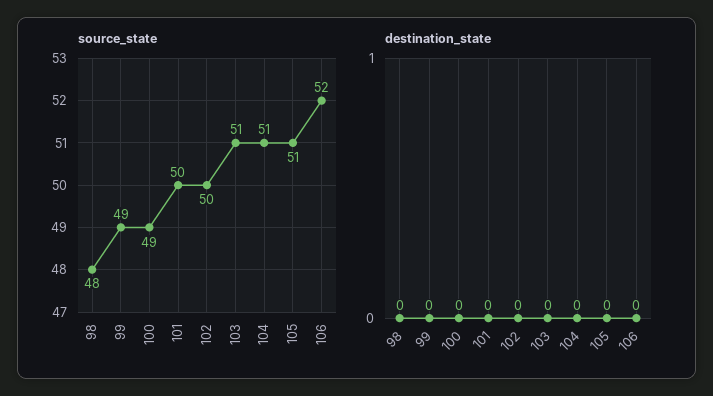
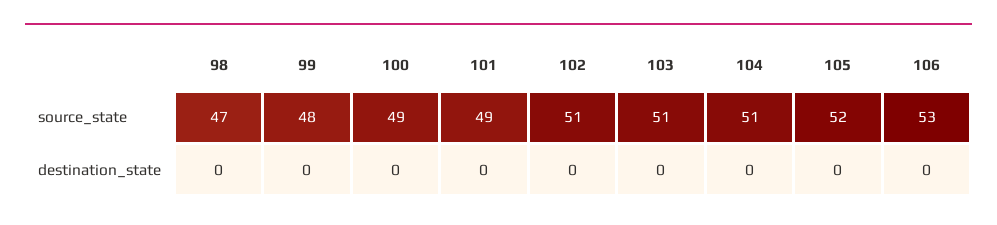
source_state, 98: 48 -> 47
source_state, 99: 49 -> 48
source_state, 101: 50 -> 49
source_state, 102: 50 -> 51
source_state, 105: 51 -> 52
source_state, 106: 52 -> 53

